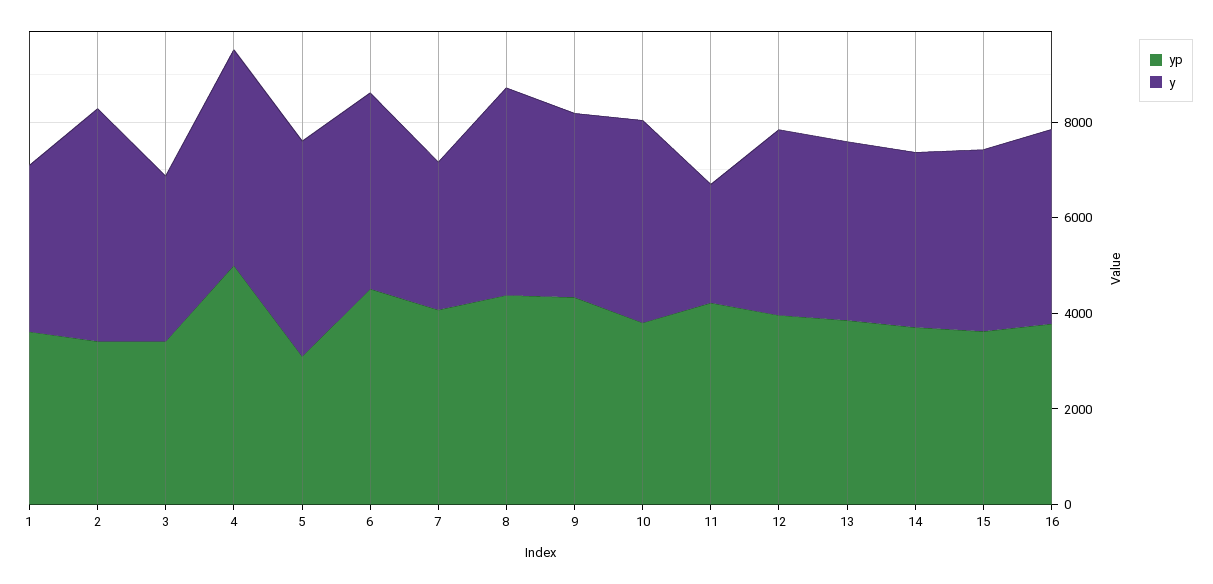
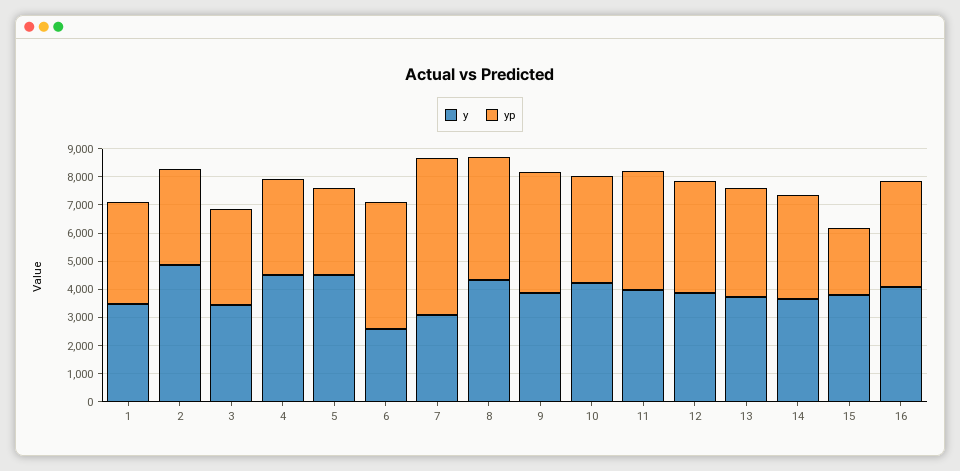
yp, 4: 5000 -> 3500
y, 6: 4000 -> 2500
yp, 7: 4000 -> 5500
y, 11: 2500 -> 4000
yp, 15: 3500 -> 2500

